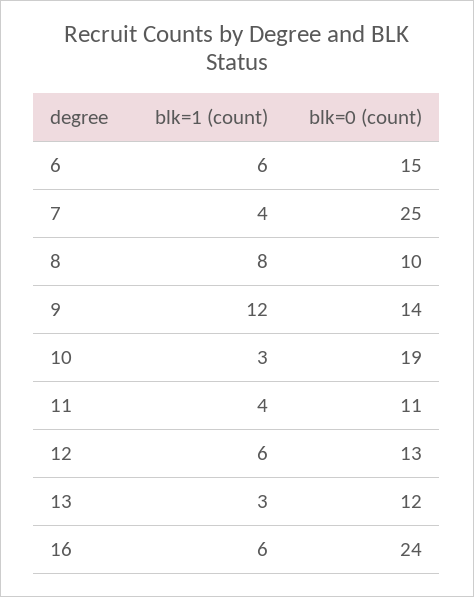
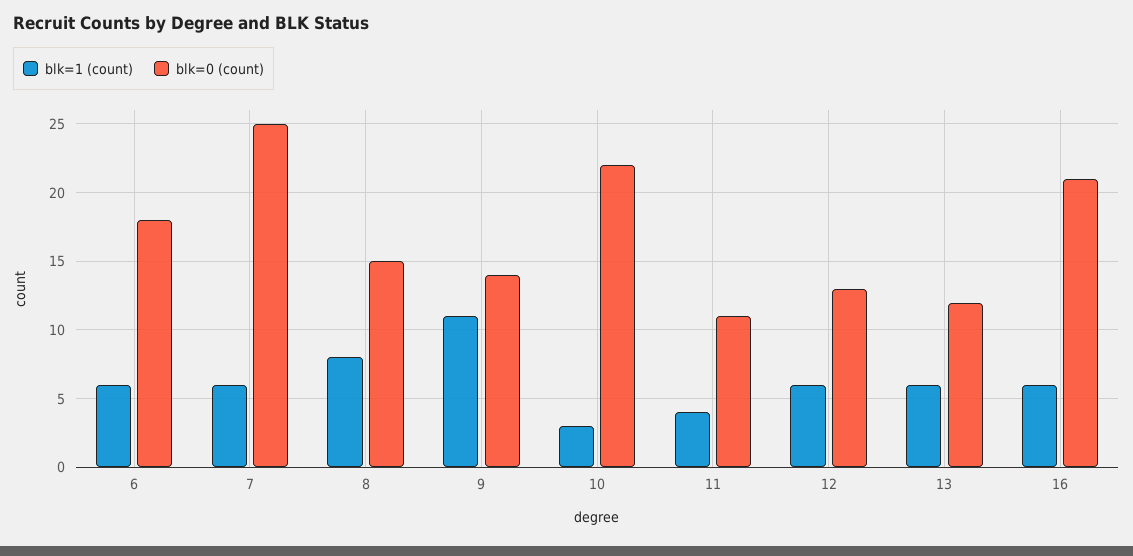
blk=0 (count), 6: 15 -> 18
blk=1 (count), 7: 4 -> 6
blk=0 (count), 8: 10 -> 15
blk=1 (count), 9: 12 -> 11
blk=0 (count), 10: 19 -> 22
blk=1 (count), 13: 3 -> 6
blk=0 (count), 16: 24 -> 21

